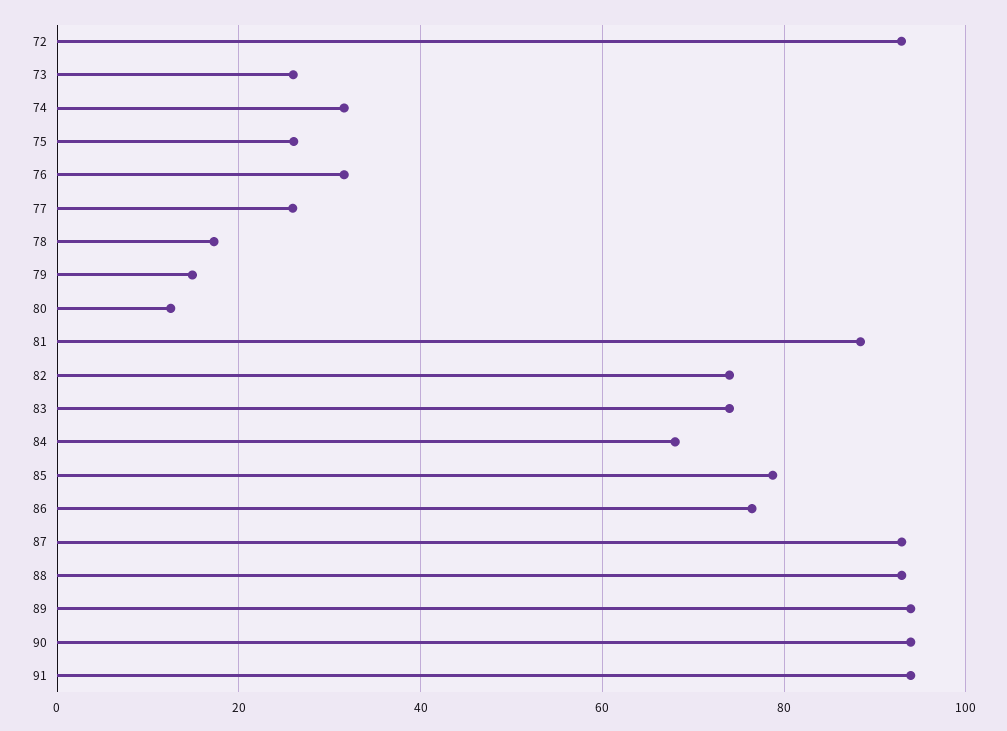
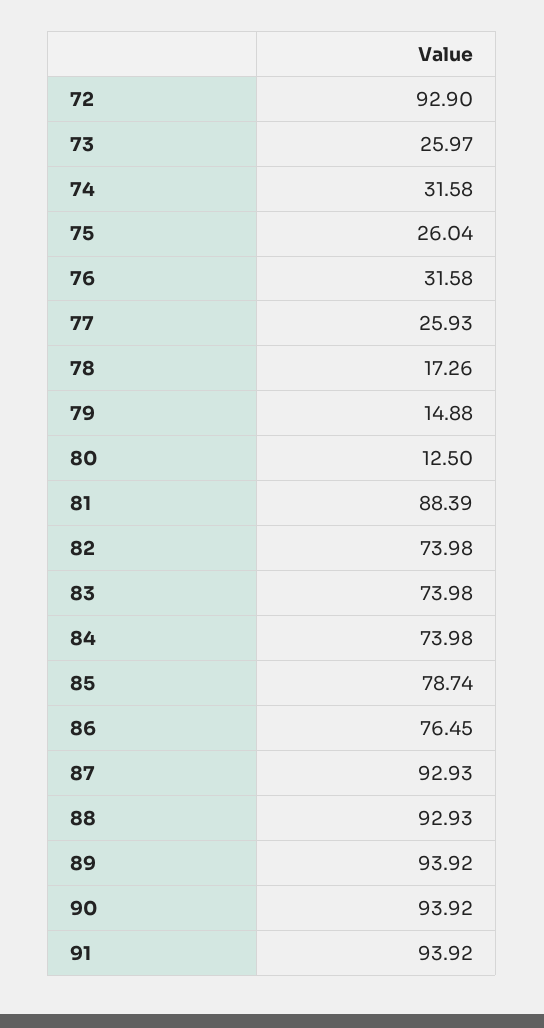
84: 68 -> 73.98

